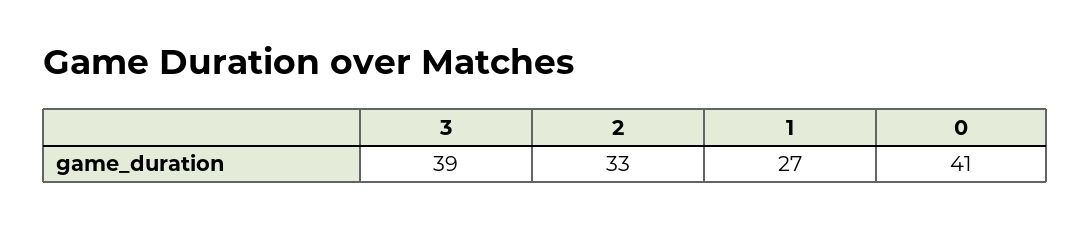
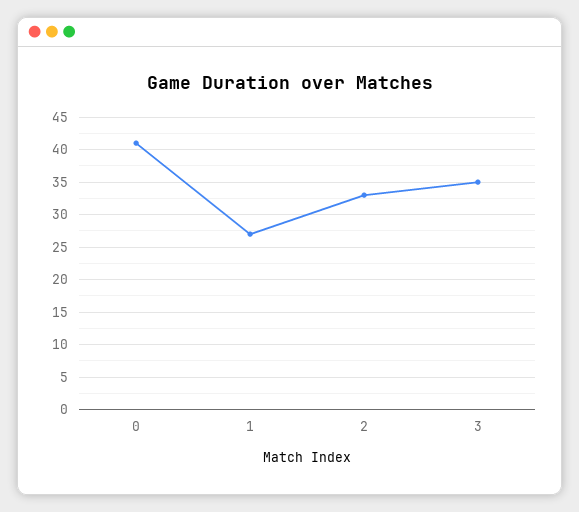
3: 39 -> 35

